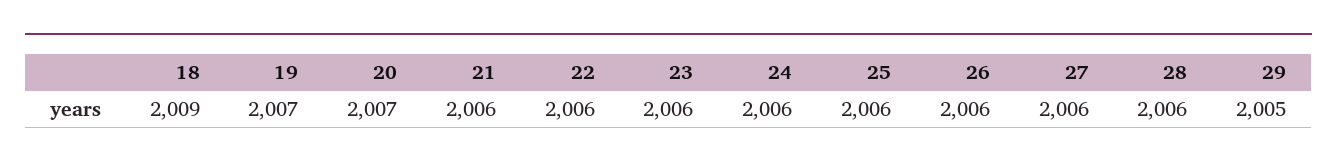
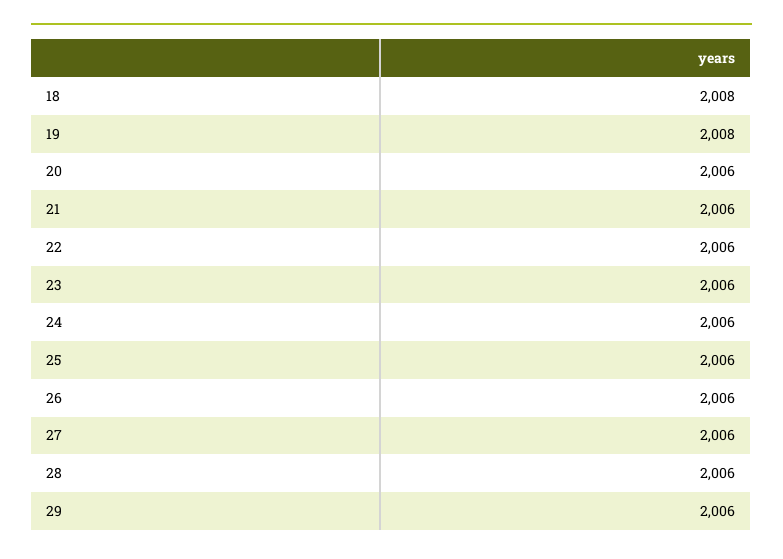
18: 2009 -> 2008
19: 2007 -> 2008
20: 2007 -> 2006
29: 2005 -> 2006

